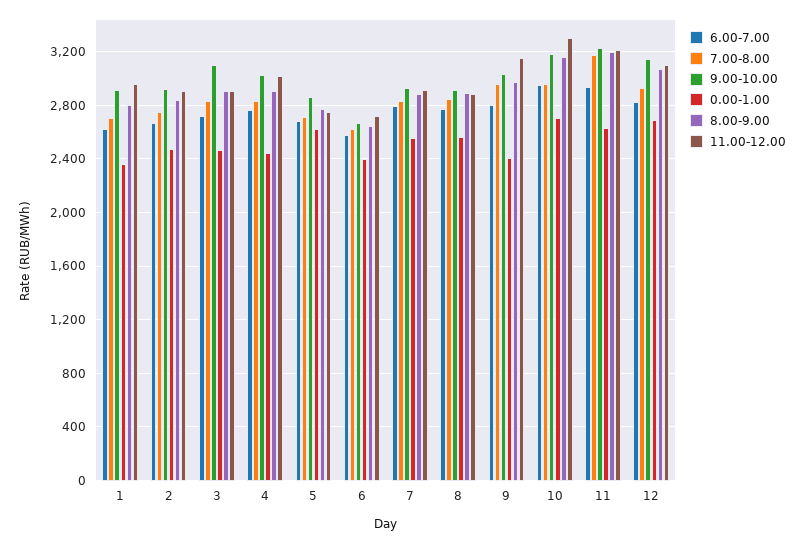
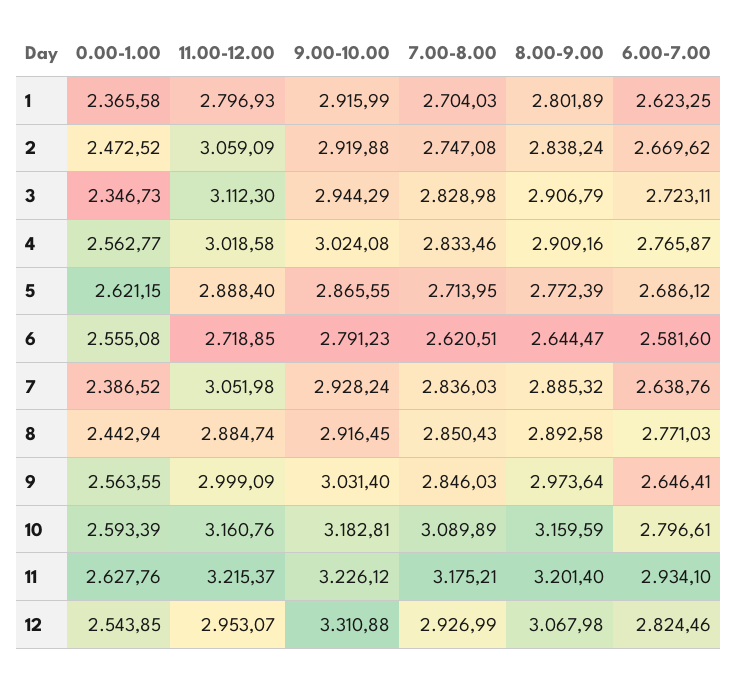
11.00-12.00, 1: 2950 -> 2796.93
11.00-12.00, 2: 2900 -> 3059.09
9.00-10.00, 3: 3100 -> 2944.29
0.00-1.00, 3: 2450 -> 2346.73
11.00-12.00, 3: 2900 -> 3112.3
0.00-1.00, 4: 2450 -> 2562.77
11.00-12.00, 5: 2750 -> 2888.4
9.00-10.00, 6: 2650 -> 2791.23
0.00-1.00, 6: 2400 -> 2555.08
6.00-7.00, 7: 2800 -> 2638.76
0.00-1.00, 7: 2550 -> 2386.52
11.00-12.00, 7: 2900 -> 3051.98
0.00-1.00, 8: 2550 -> 2442.94
6.00-7.00, 9: 2800 -> 2646.41
7.00-8.00, 9: 2950 -> 2846.03
0.00-1.00, 9: 2400 -> 2563.55
11.00-12.00, 9: 3150 -> 2999.09
6.00-7.00, 10: 2950 -> 2796.61
7.00-8.00, 10: 2950 -> 3089.89
0.00-1.00, 10: 2700 -> 2593.39
11.00-12.00, 10: 3300 -> 3160.76
9.00-10.00, 12: 3150 -> 3310.88
0.00-1.00, 12: 2700 -> 2543.85
11.00-12.00, 12: 3100 -> 2953.07

